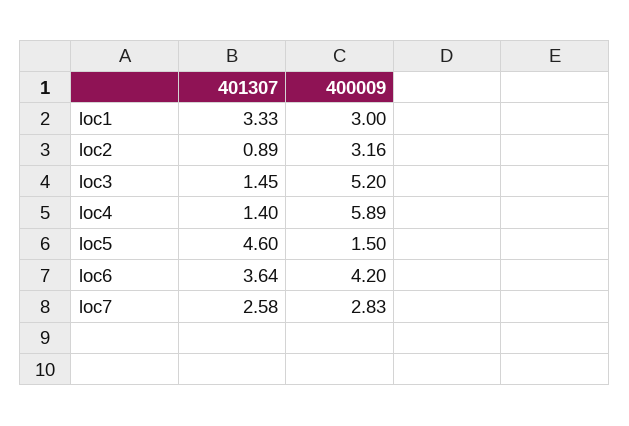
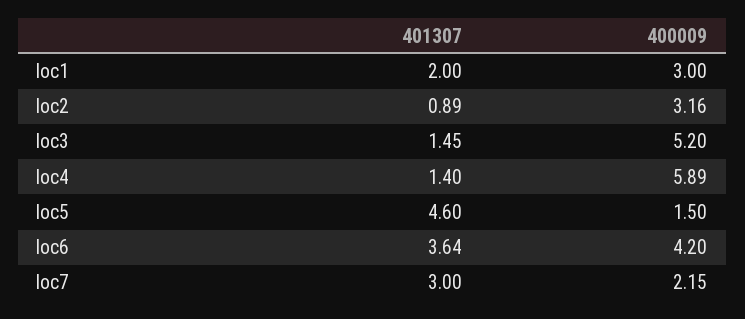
401307, loc1: 3.33 -> 2
401307, loc7: 2.58 -> 3
400009, loc7: 2.83 -> 2.15

